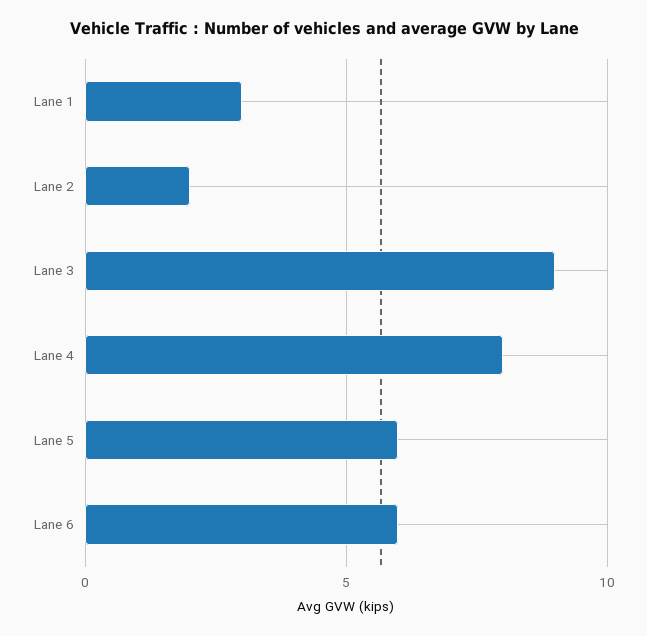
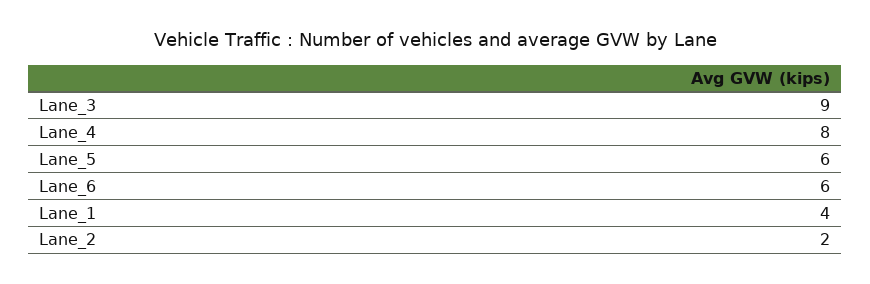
Lane 1: 3 -> 4

